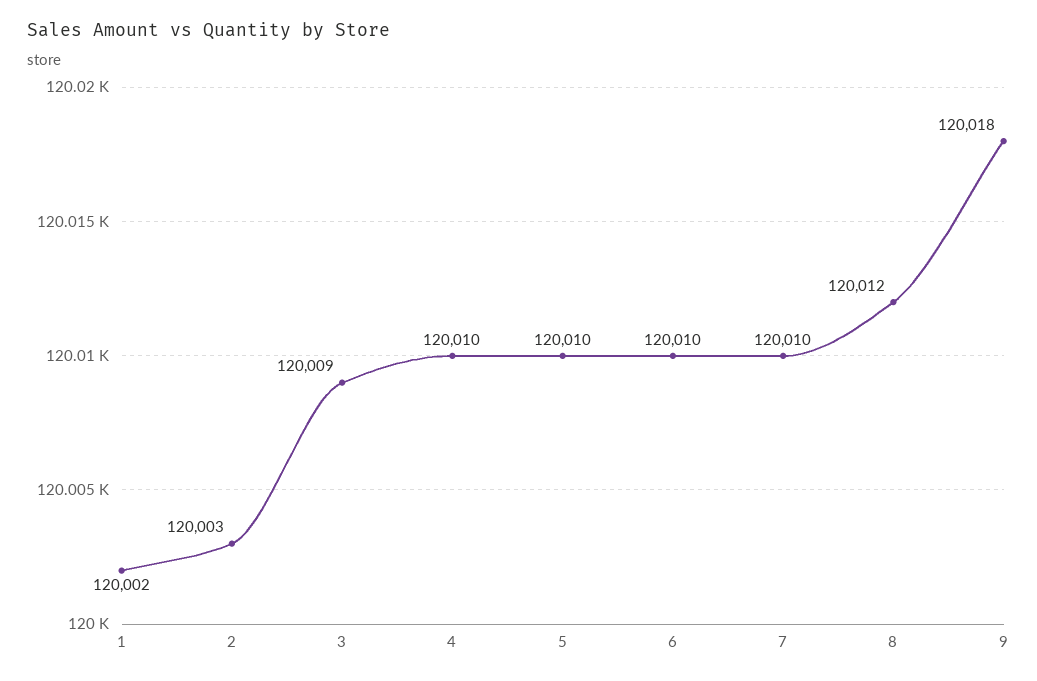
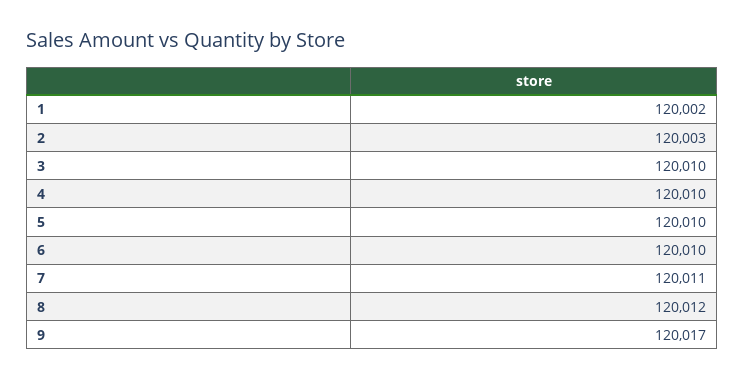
3: 120009 -> 120010
7: 120010 -> 120011
9: 120018 -> 120017

